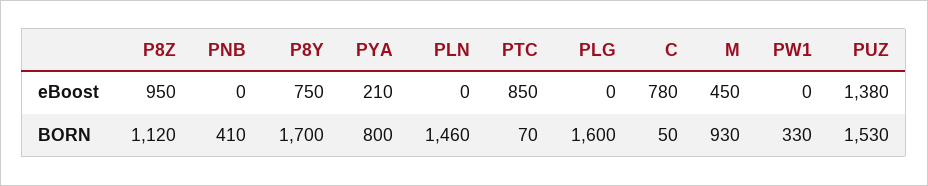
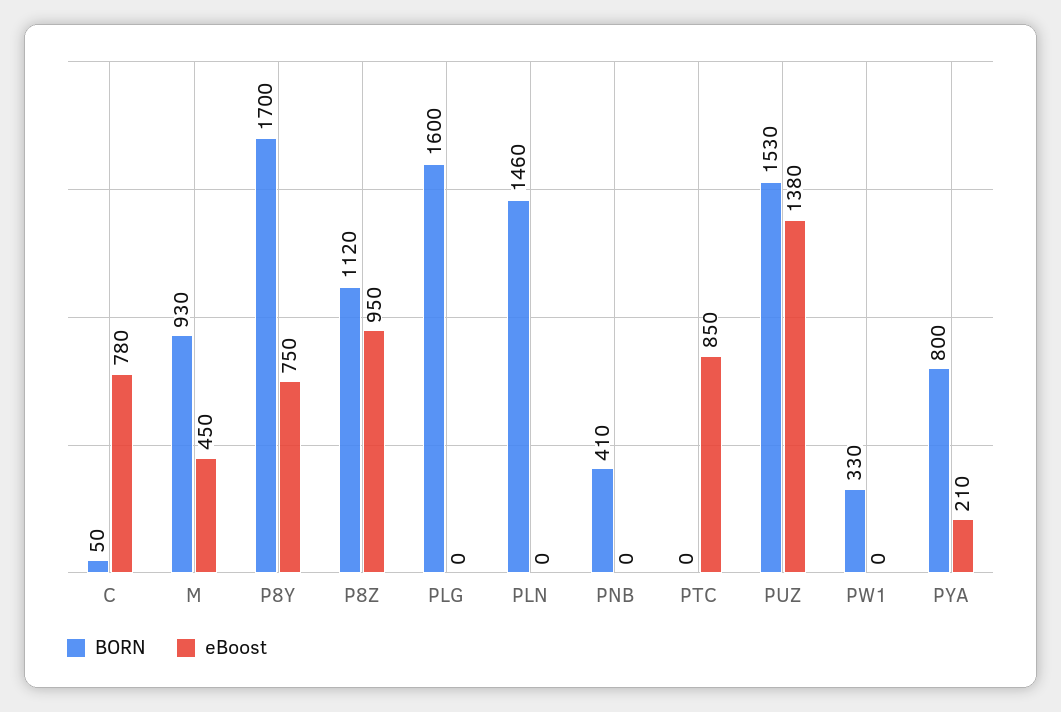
BORN, PTC: 70 -> 0

